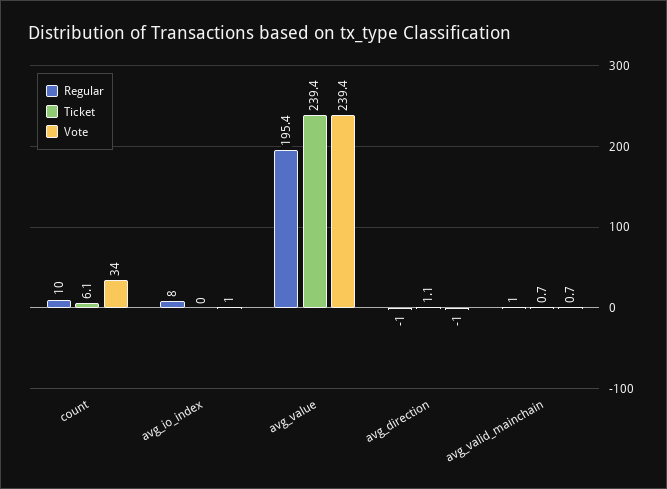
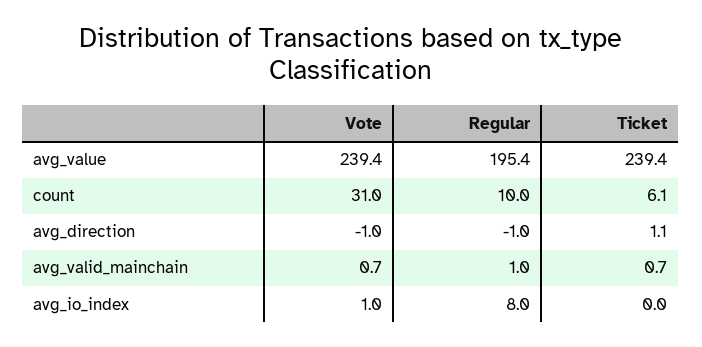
Vote, count: 34 -> 31

